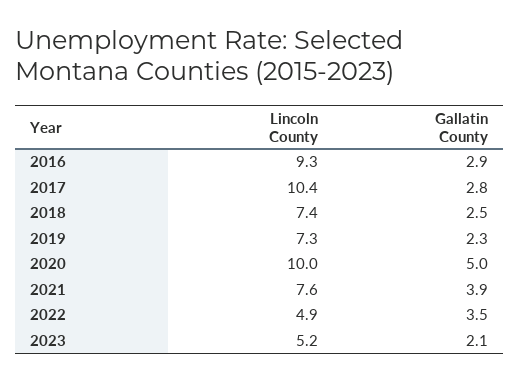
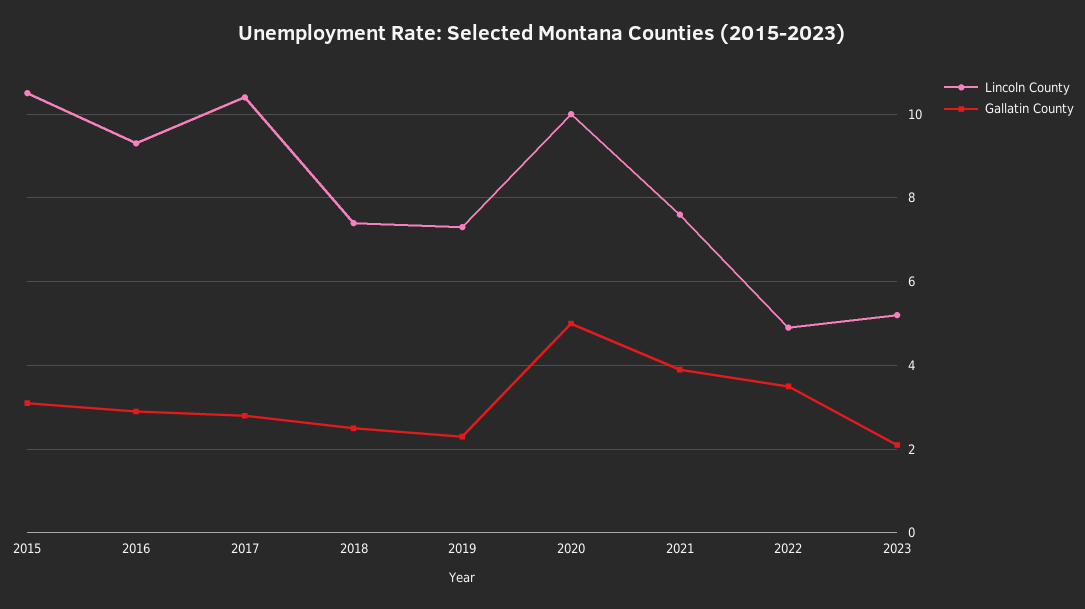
Lincoln County, 2015: none -> 10.5
Gallatin County, 2015: none -> 3

